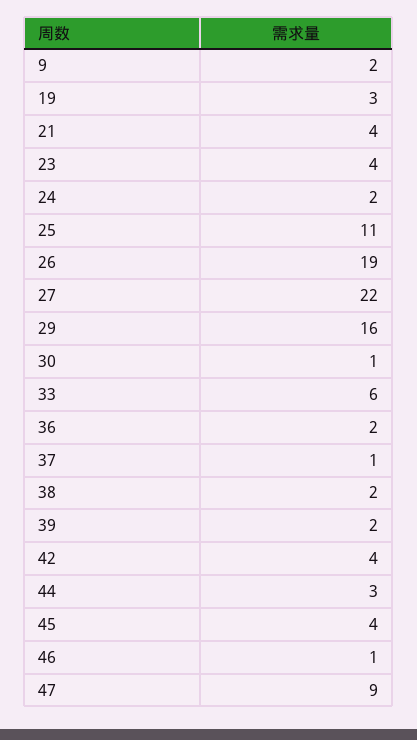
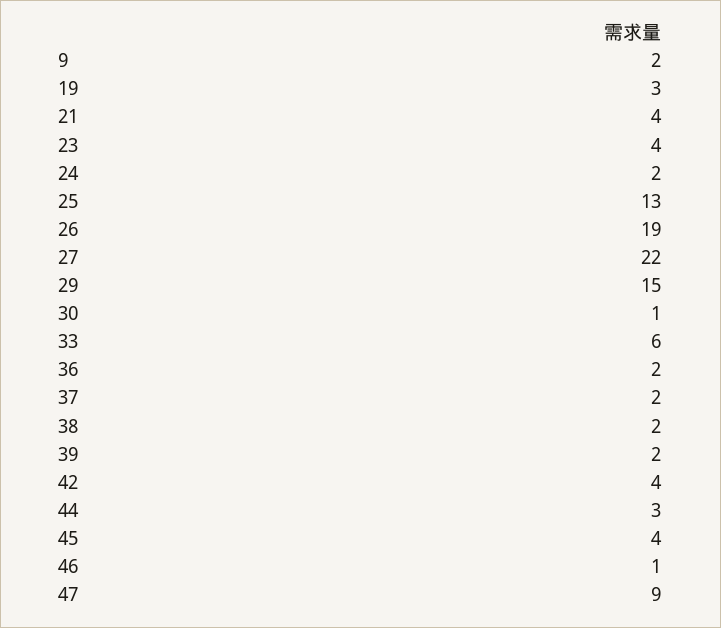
25: 11 -> 13
29: 16 -> 15
37: 1 -> 2

